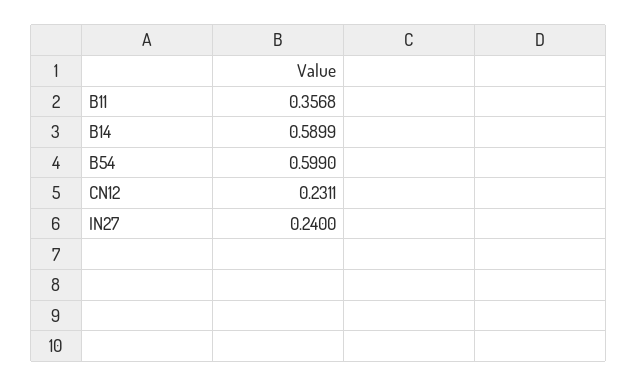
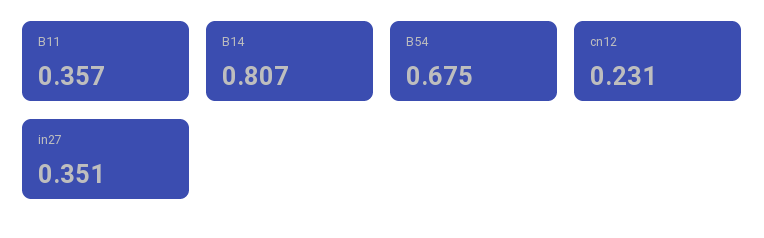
B14: 0.5899 -> 0.807
B54: 0.599 -> 0.675
IN27: 0.24 -> 0.351

